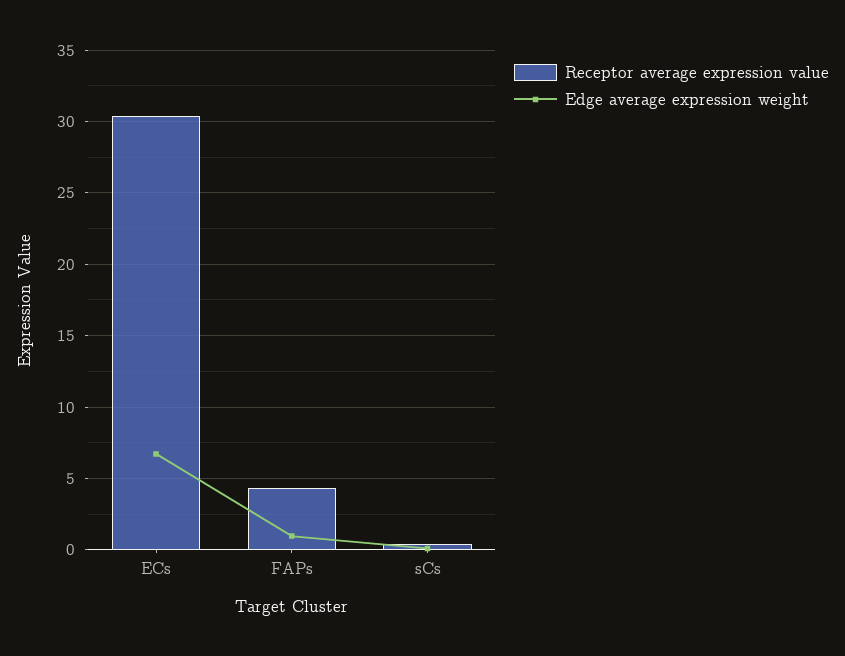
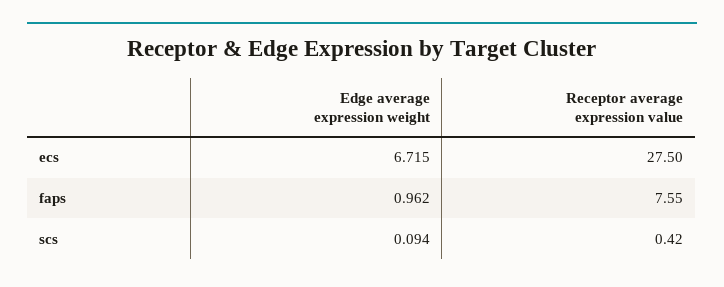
Receptor average expression value, ECs: 30.5 -> 27.5
Receptor average expression value, FAPs: 4.5 -> 7.55

